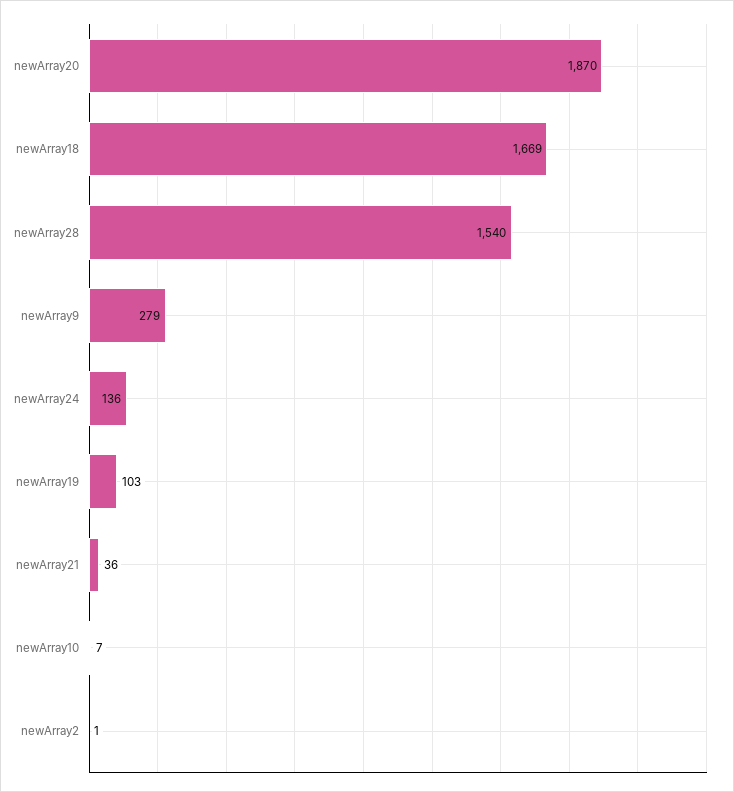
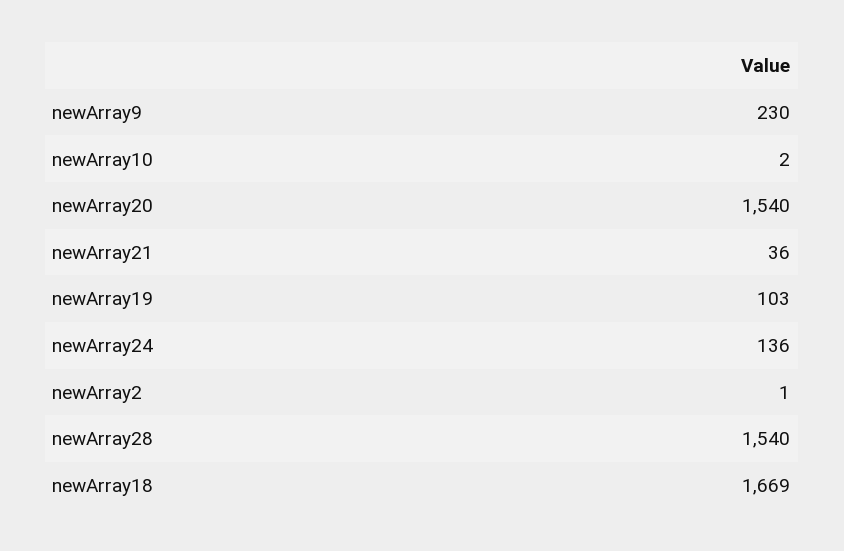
newArray20: 1870 -> 1540
newArray9: 279 -> 230
newArray10: 7 -> 2

